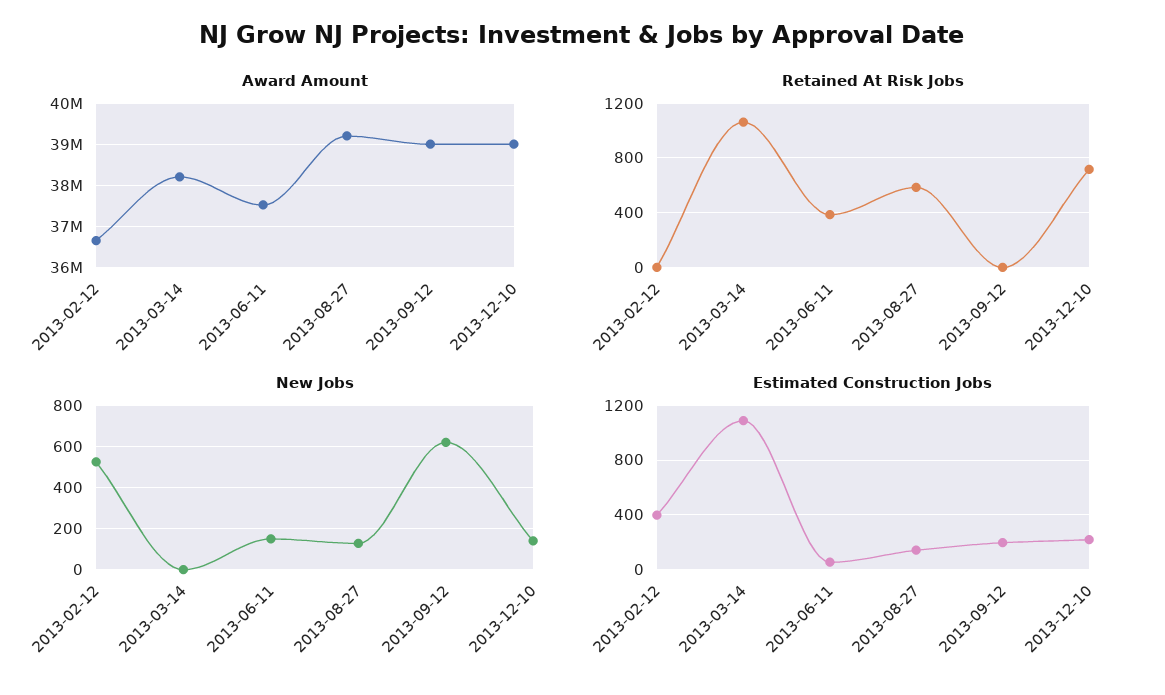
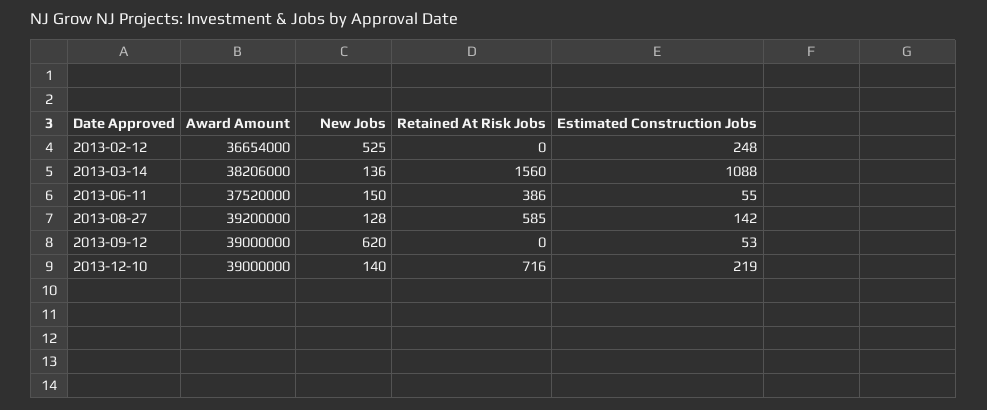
Retained At Risk Jobs, 2013-03-14: 1050 -> 1560
New Jobs, 2013-03-14: 0 -> 136
Estimated Construction Jobs, 2013-02-12: 400 -> 248
Estimated Construction Jobs, 2013-09-12: 200 -> 53

